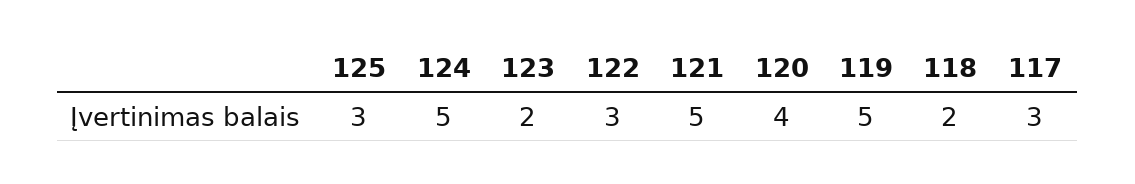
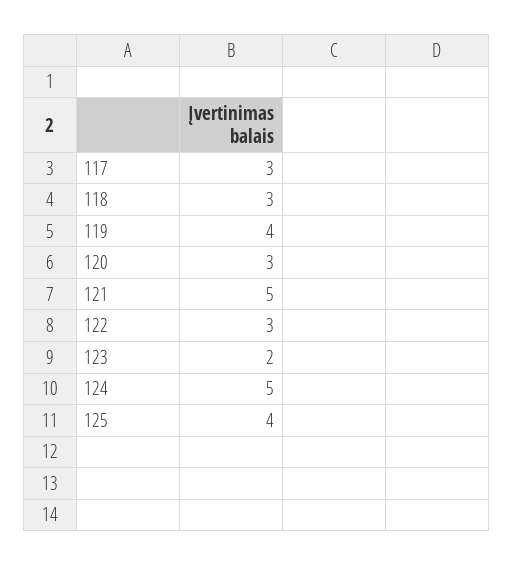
125: 3 -> 4
120: 4 -> 3
119: 5 -> 4
118: 2 -> 3

